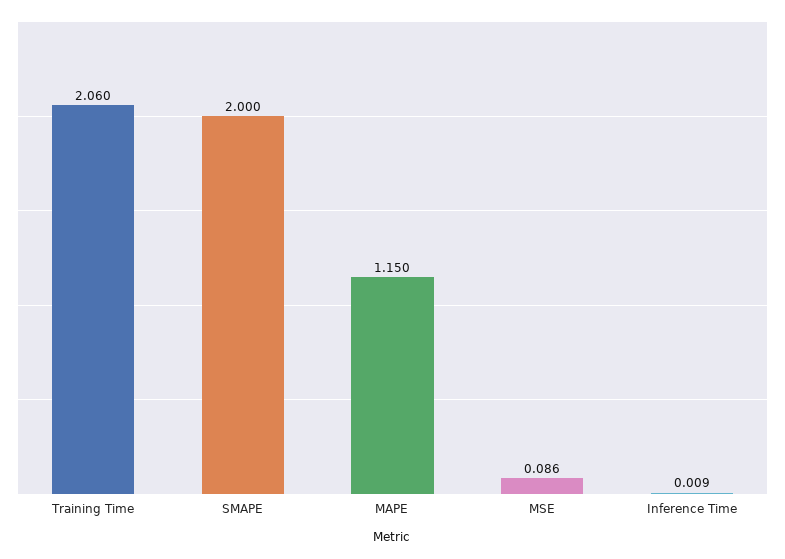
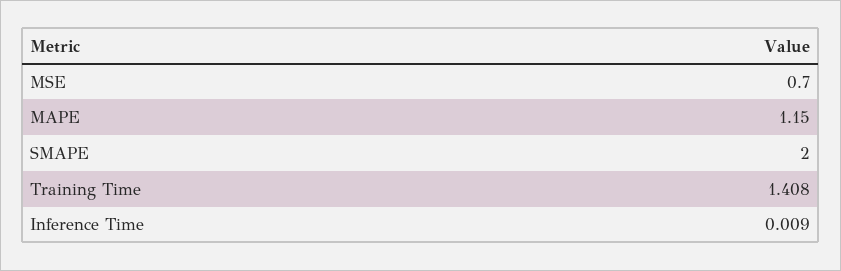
Training Time: 2.06 -> 1.408
MSE: 0.086 -> 0.7

